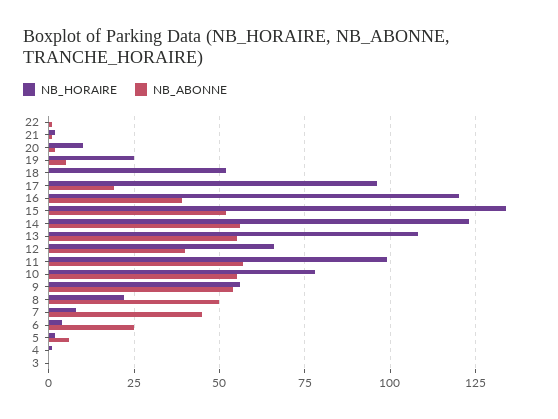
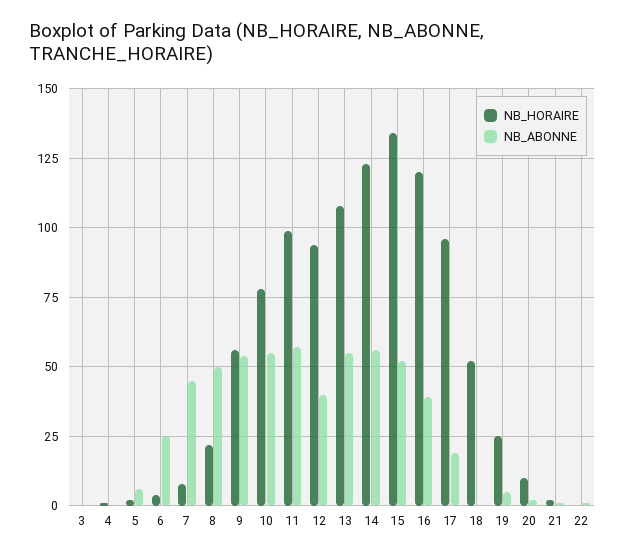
NB_HORAIRE, 12: 65 -> 95

